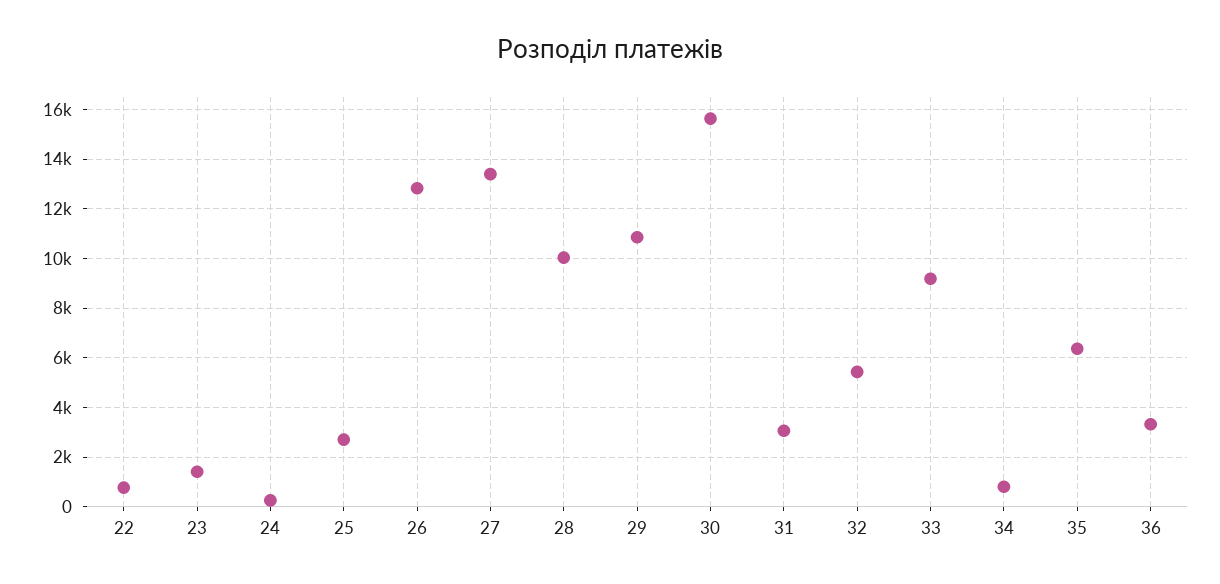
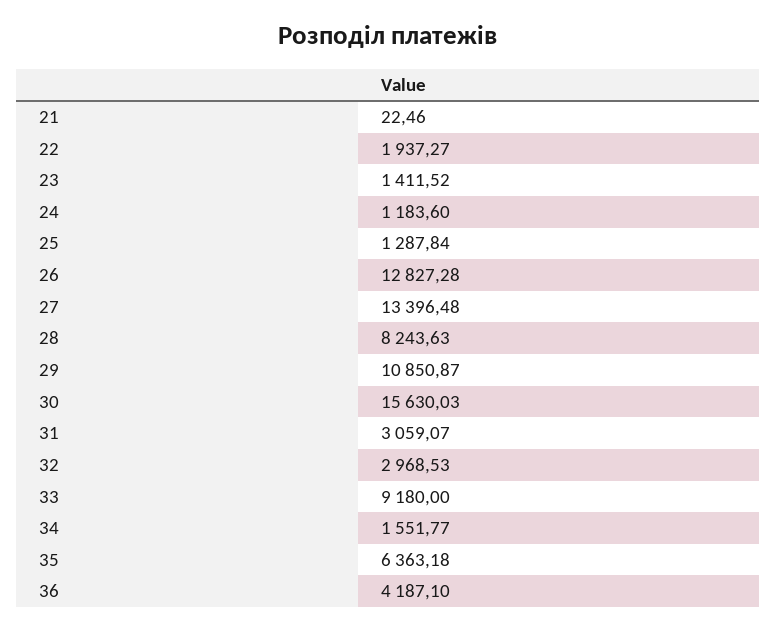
22: 750 -> 1937.27
24: 250 -> 1183.6
25: 2750 -> 1287.84
28: 10000 -> 8243.63
32: 5500 -> 2968.53
34: 750 -> 1551.77
36: 3250 -> 4187.1
21: none -> 22.46

